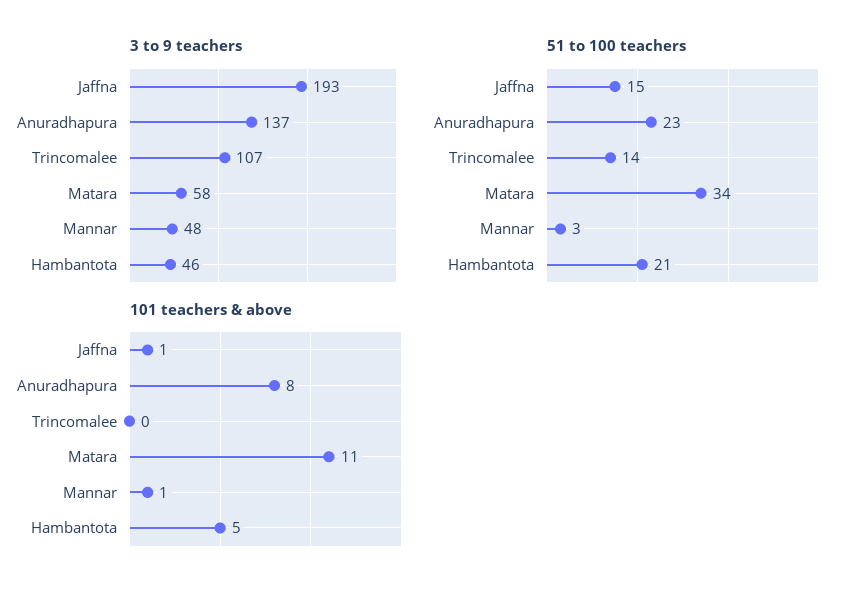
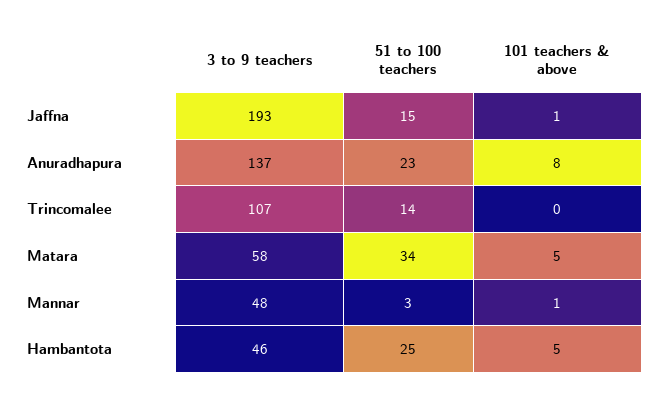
51 to 100 teachers, Hambantota: 21 -> 25
101 teachers & above, Matara: 11 -> 5

